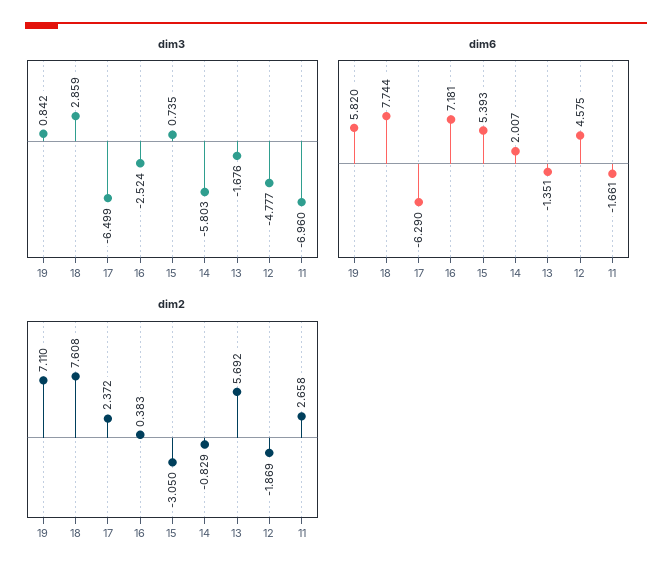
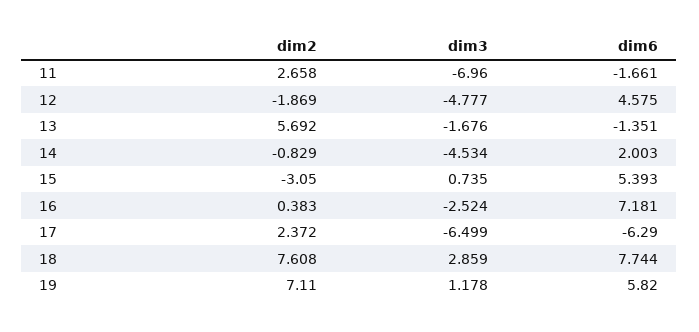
dim3, 19: 0.842 -> 1.178
dim3, 14: -5.803 -> -4.534
dim6, 14: 2.007 -> 2.003

